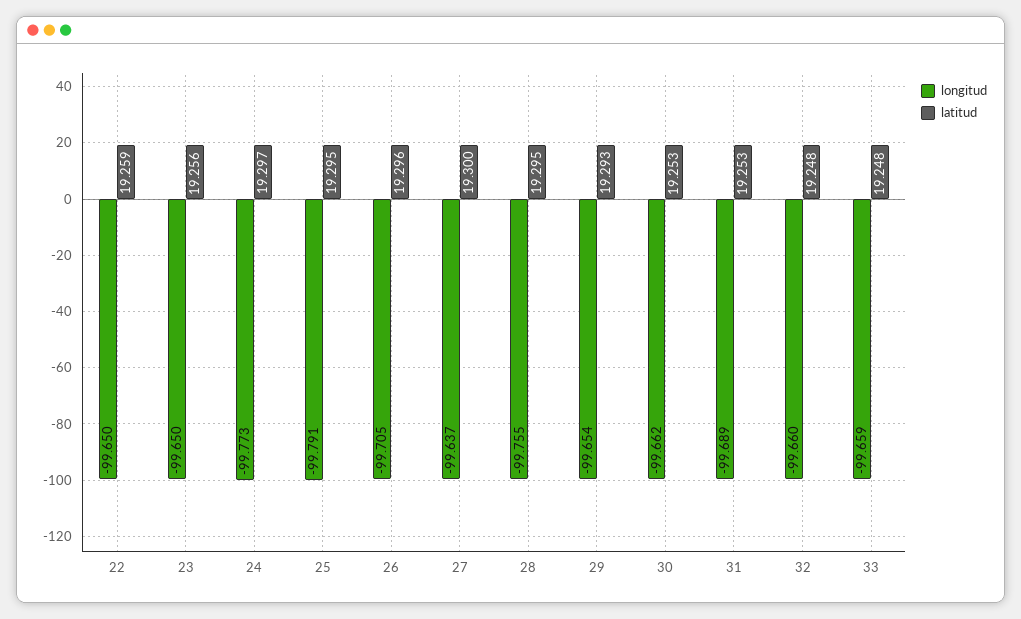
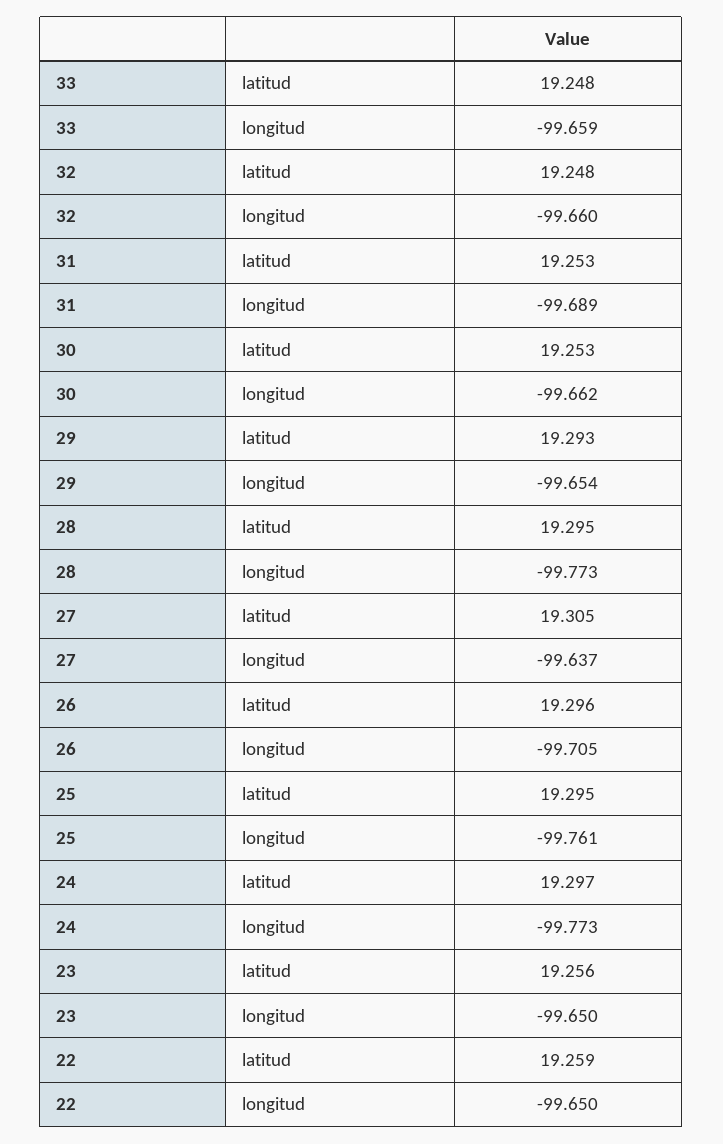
longitud, 25: -99.791 -> -99.761
latitud, 27: 19.3 -> 19.305
longitud, 28: -99.755 -> -99.773

